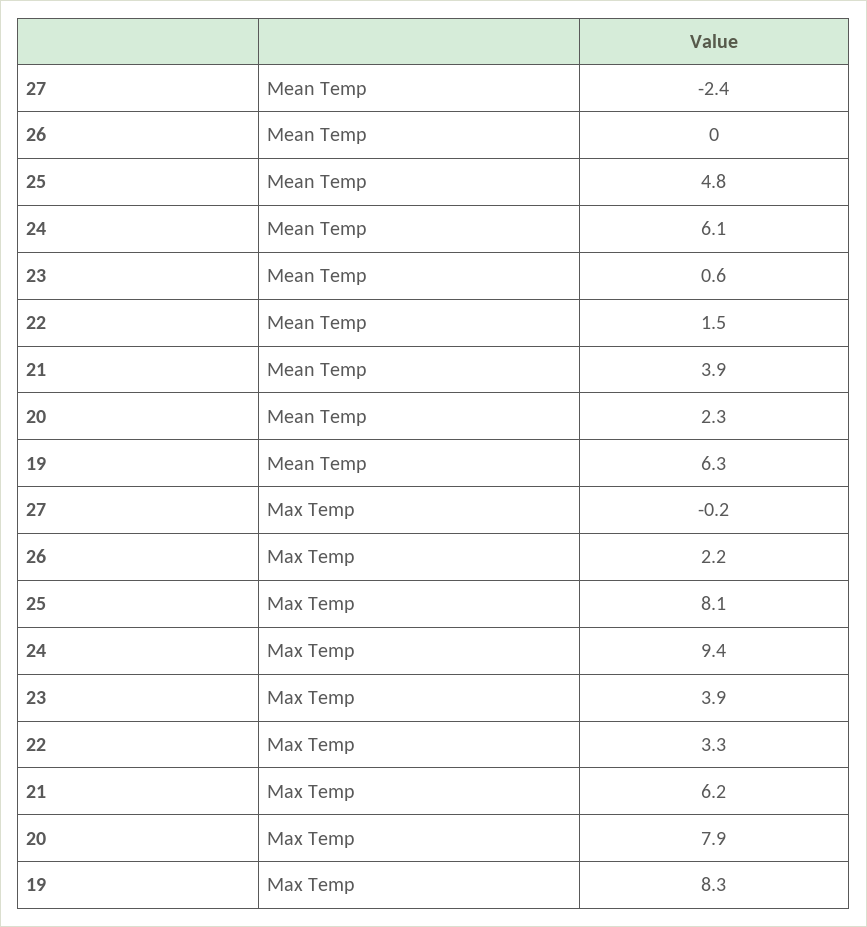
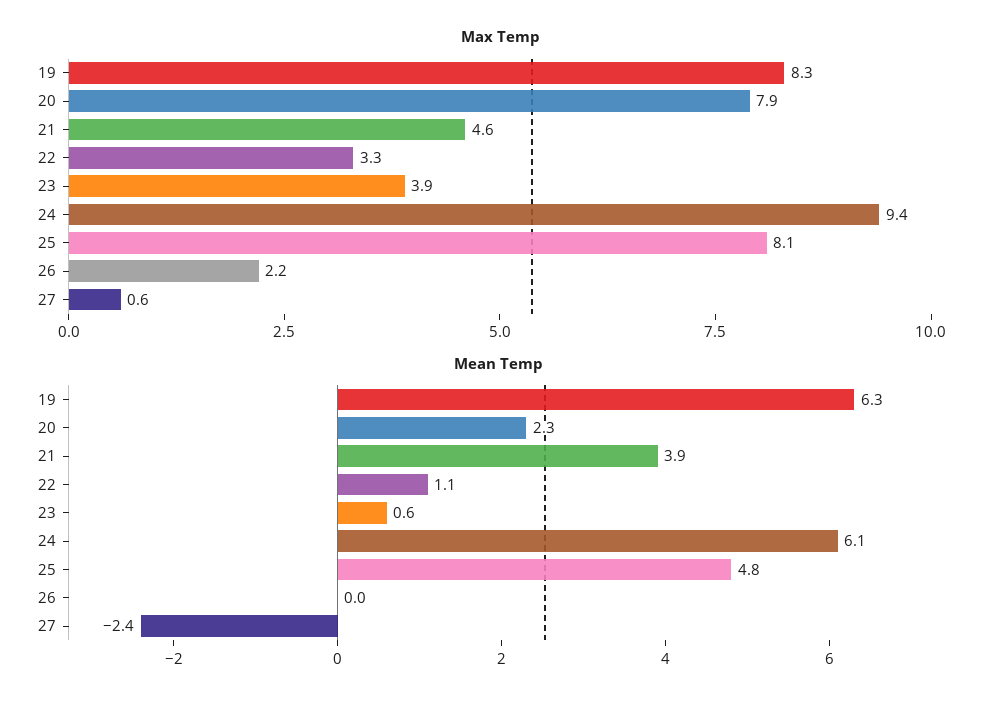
Mean Temp, 22: 1.5 -> 1.1
Max Temp, 27: -0.2 -> 0.6
Max Temp, 21: 6.2 -> 4.6

